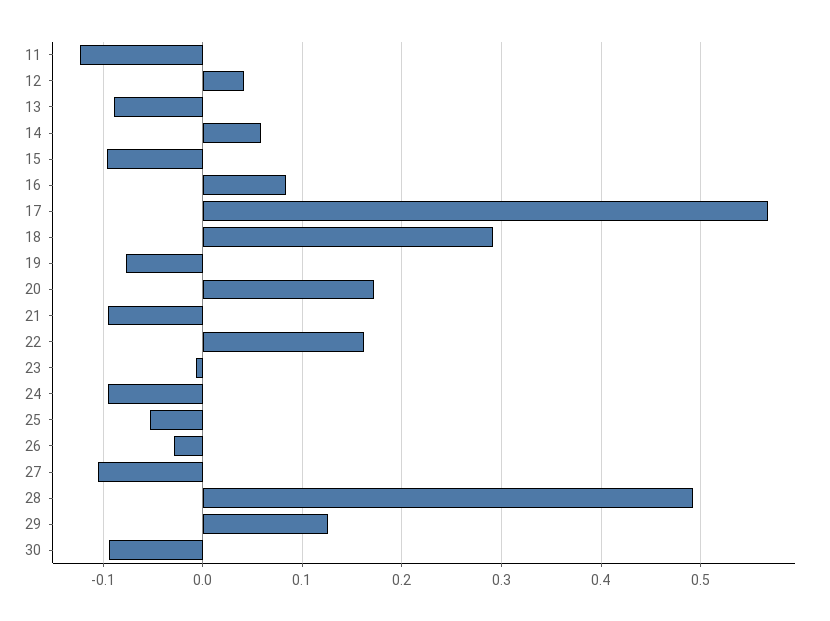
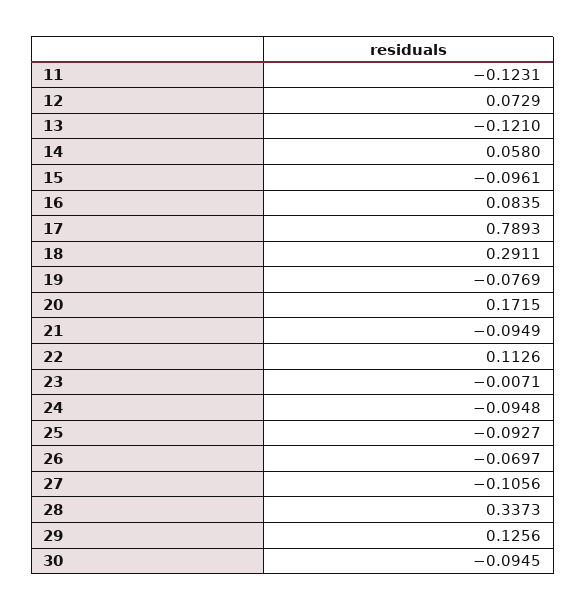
12: 0.04 -> 0.0729
13: -0.09 -> -0.121
17: 0.57 -> 0.7893
22: 0.16 -> 0.1126
25: -0.05 -> -0.0927
26: -0.03 -> -0.0697
28: 0.49 -> 0.3373

